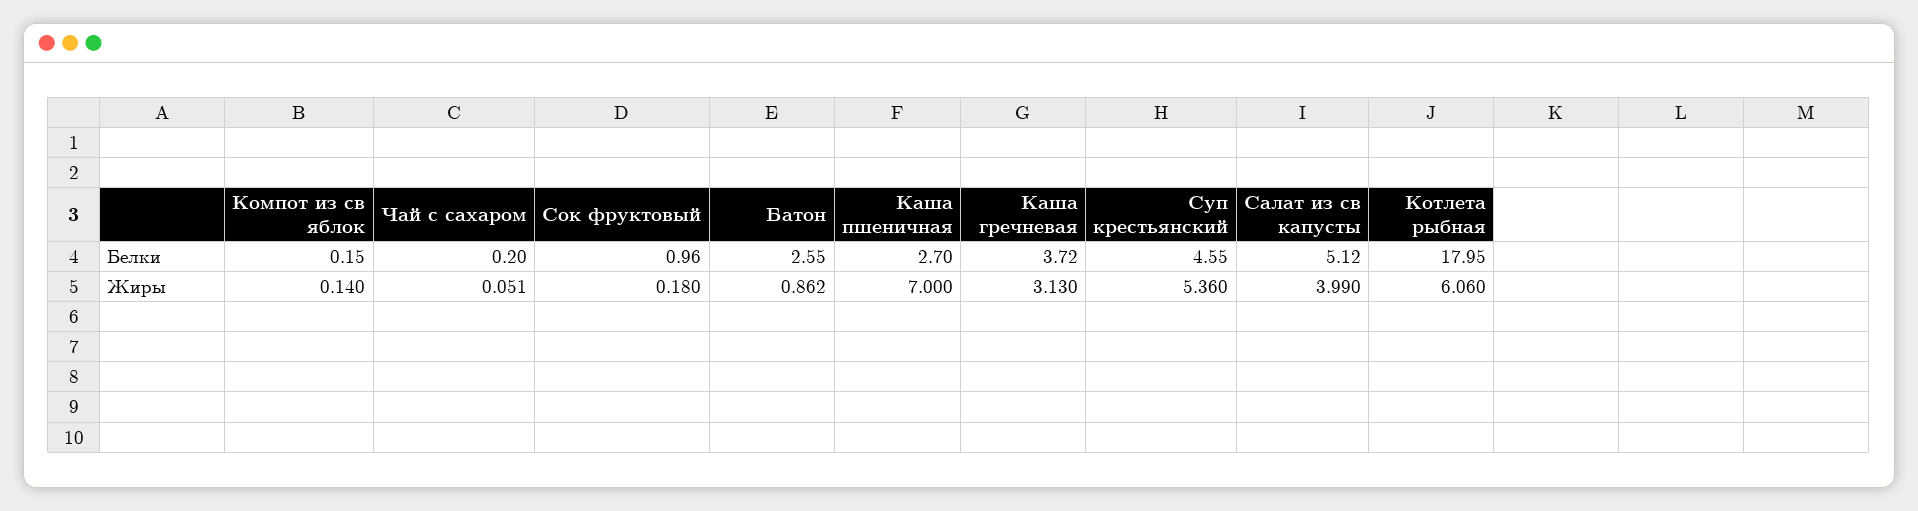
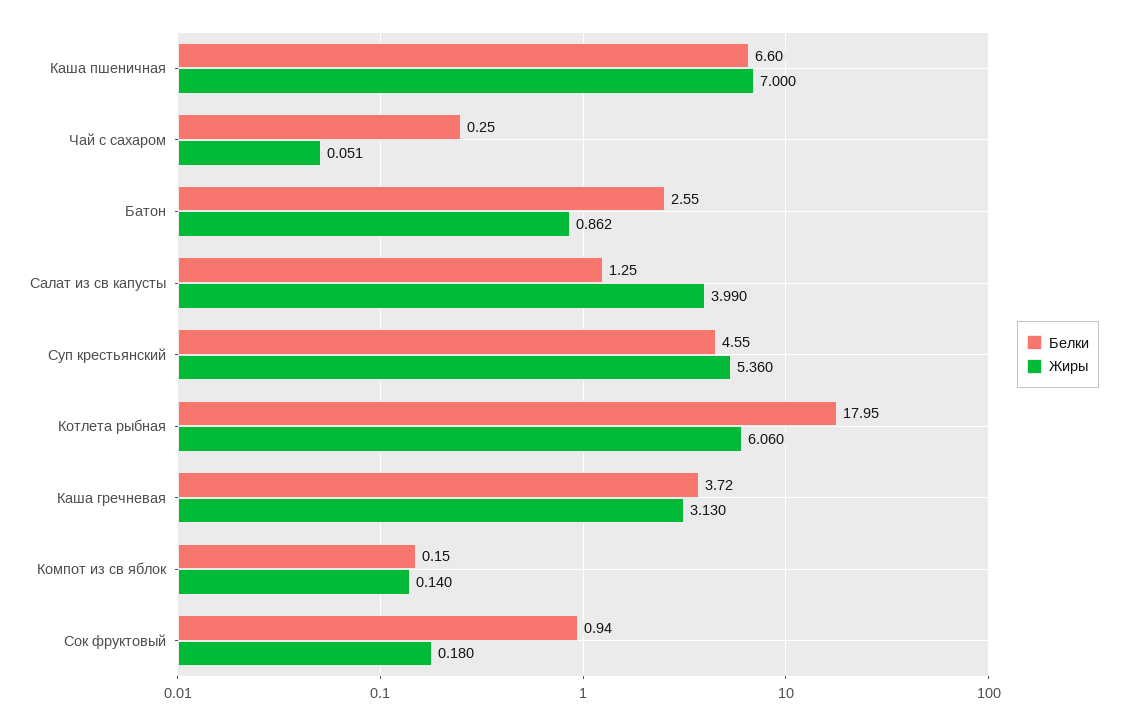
Белки, Чай с сахаром: 0.2 -> 0.25
Белки, Сок фруктовый: 0.96 -> 0.94
Белки, Каша пшеничная: 2.7 -> 6.6
Белки, Салат из св капусты: 5.12 -> 1.25

